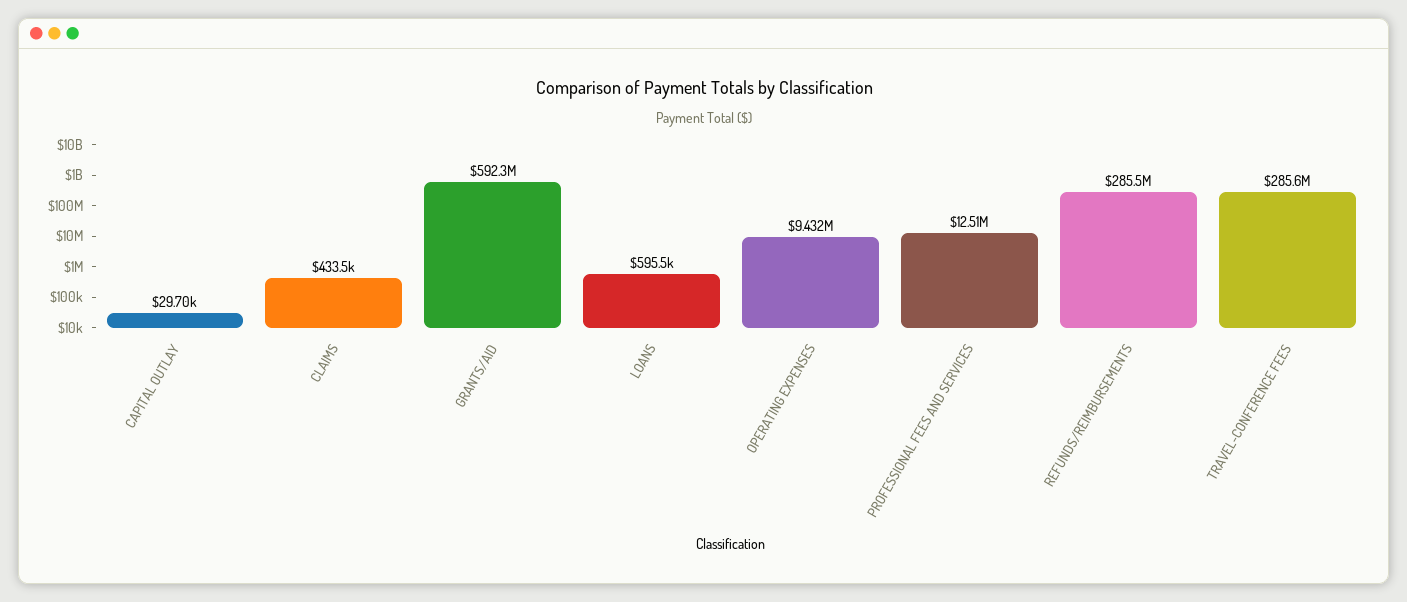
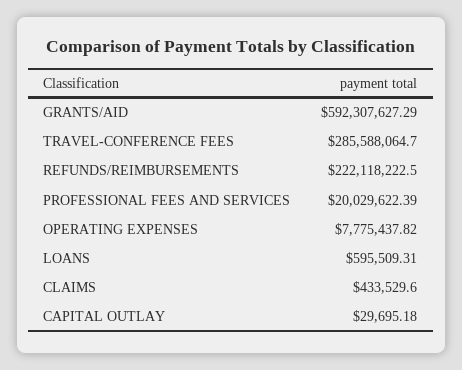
OPERATING EXPENSES: 9432000 -> 7775437.82
PROFESSIONAL FEES AND SERVICES: 12510000 -> 20029622.39
REFUNDS/REIMBURSEMENTS: 285500000 -> 222118222.5

